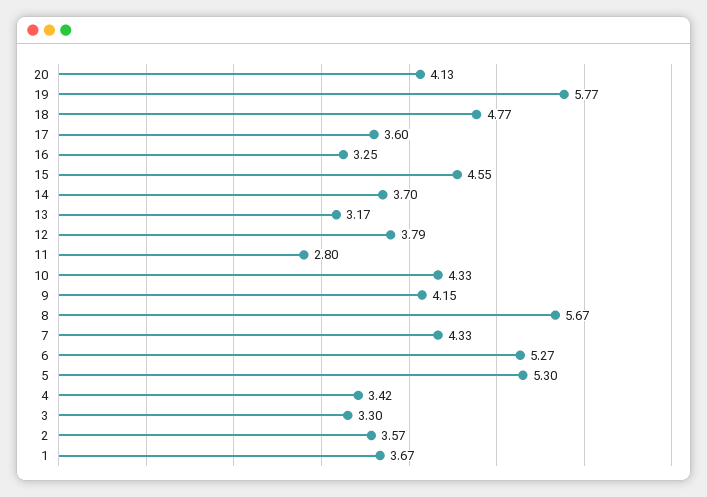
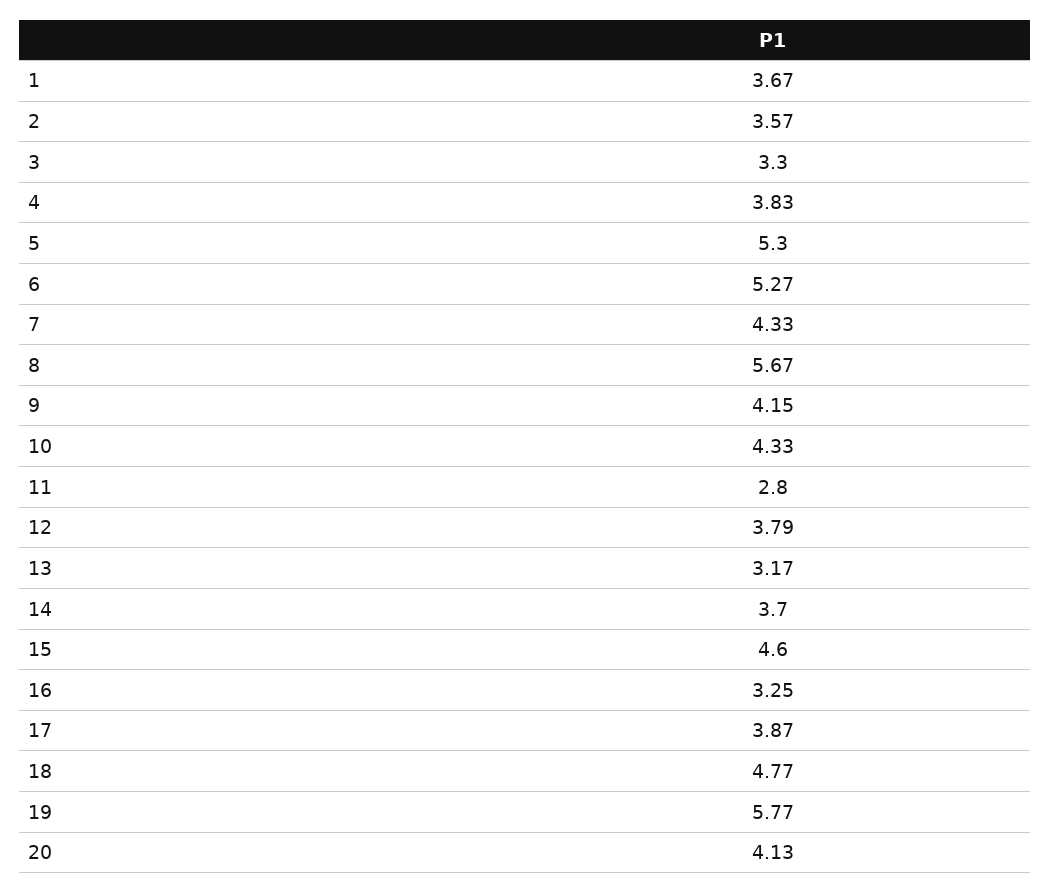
17: 3.6 -> 3.87
15: 4.55 -> 4.6
4: 3.42 -> 3.83

